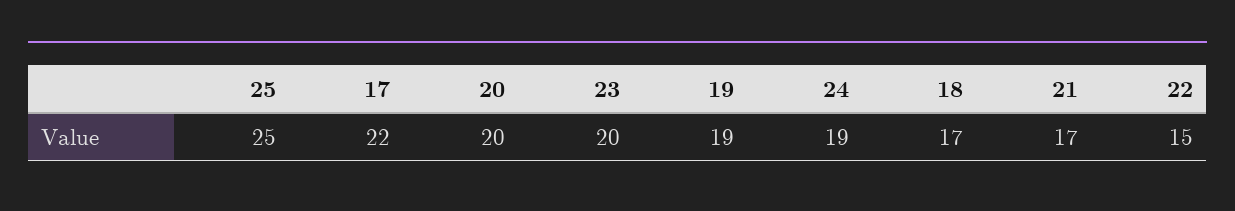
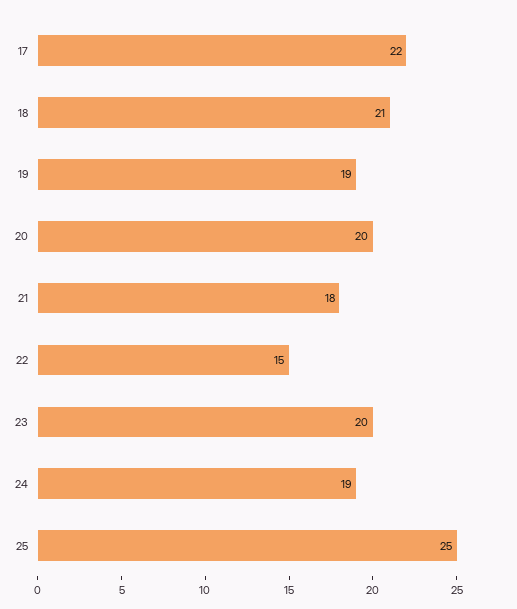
18: 17 -> 21
21: 17 -> 18

